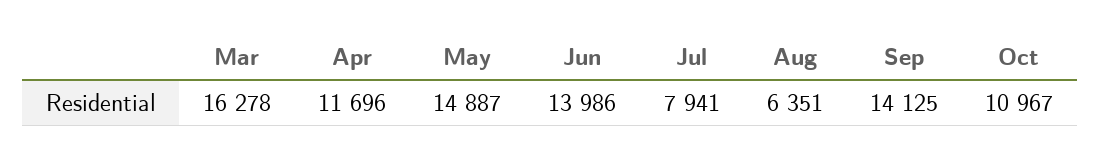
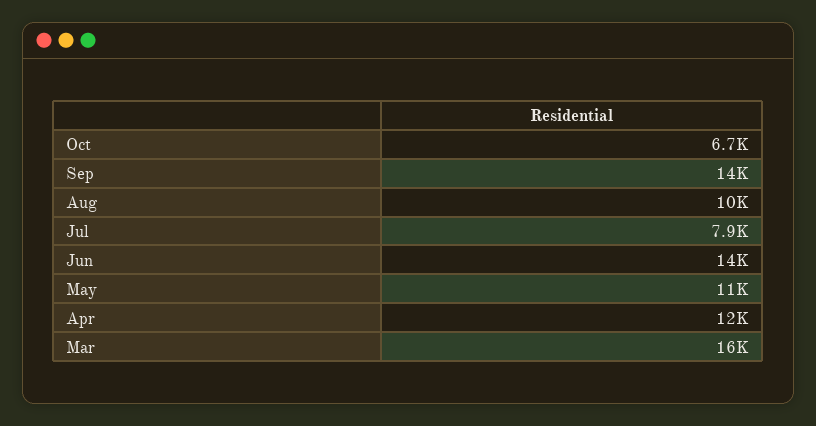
May: 14887 -> 11000
Aug: 6351 -> 10000
Oct: 10967 -> 6700

